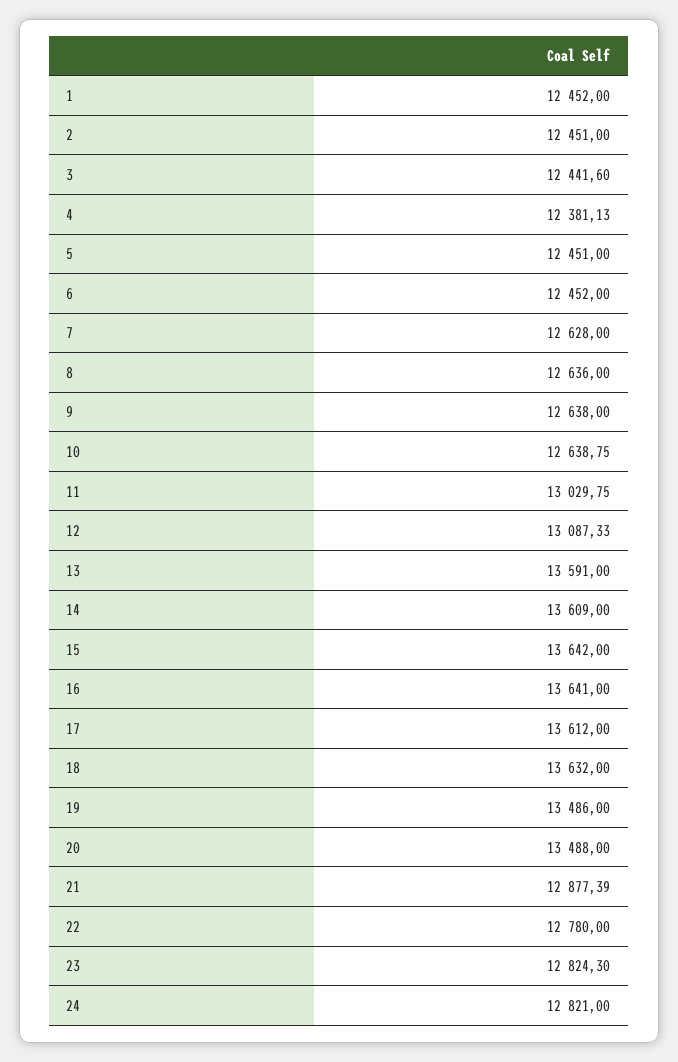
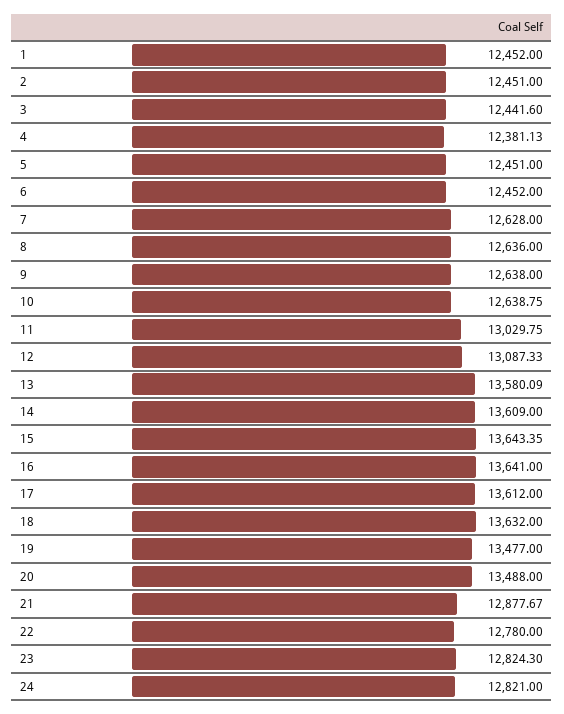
13: 13591 -> 13580.09
15: 13642 -> 13643.35
19: 13486 -> 13477
21: 12877.39 -> 12877.67

